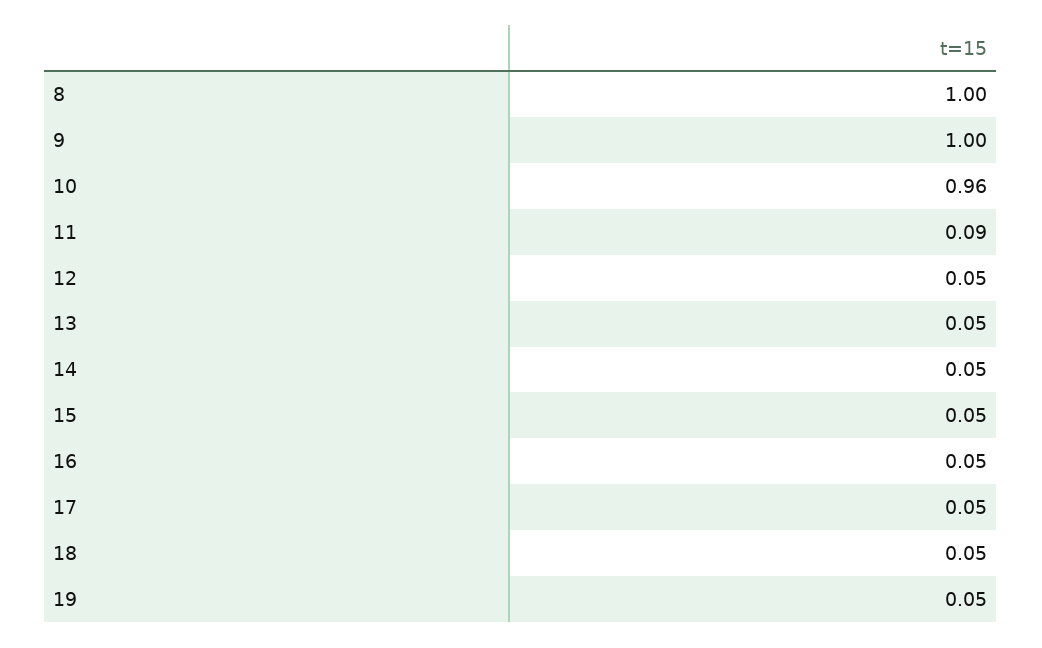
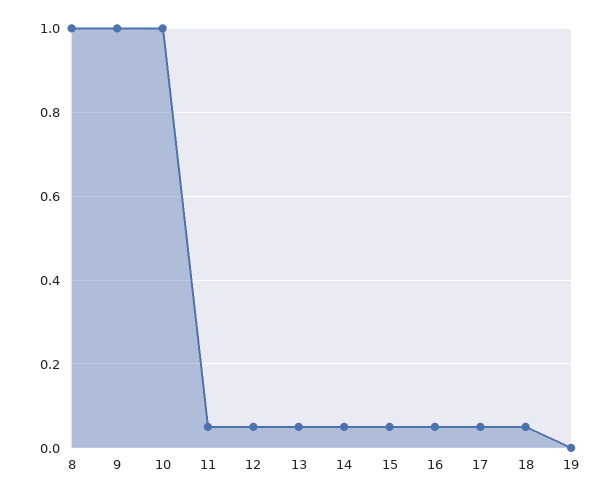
10: 0.96 -> 1
11: 0.09 -> 0.05
19: 0.05 -> 0

